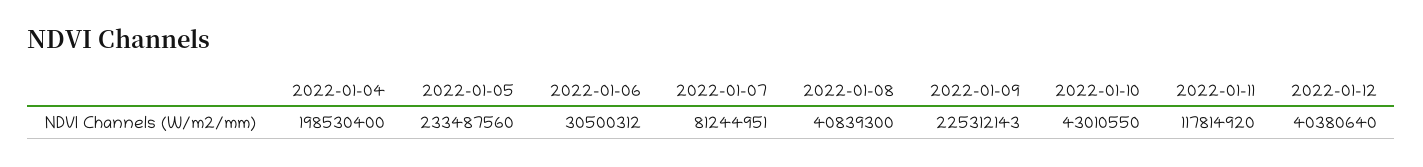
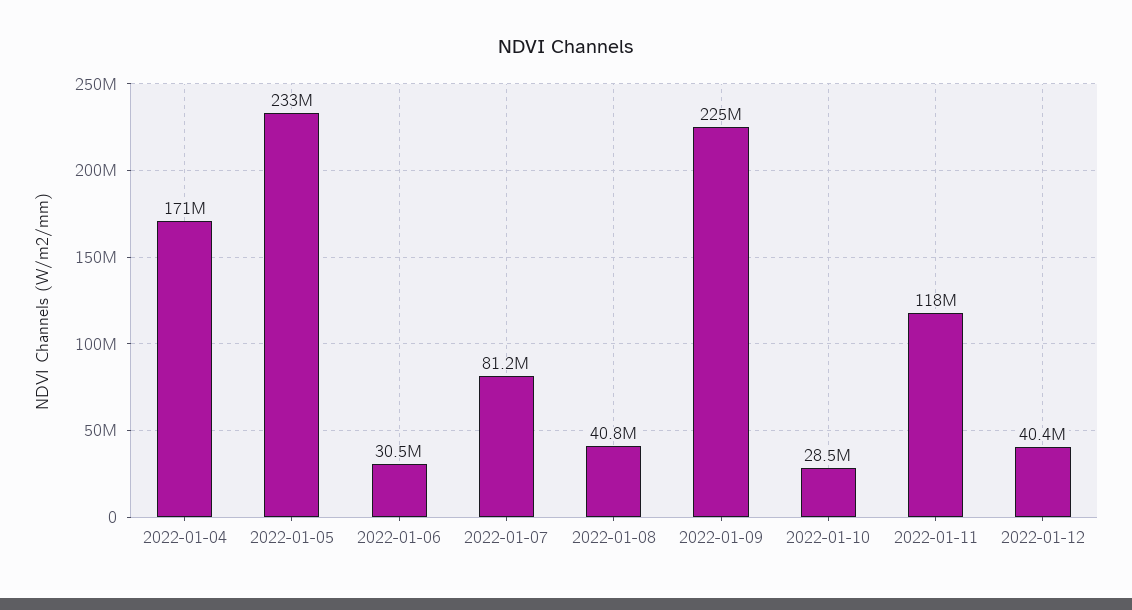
2022-01-04: 198530400 -> 171000000
2022-01-10: 43010550 -> 28500000

